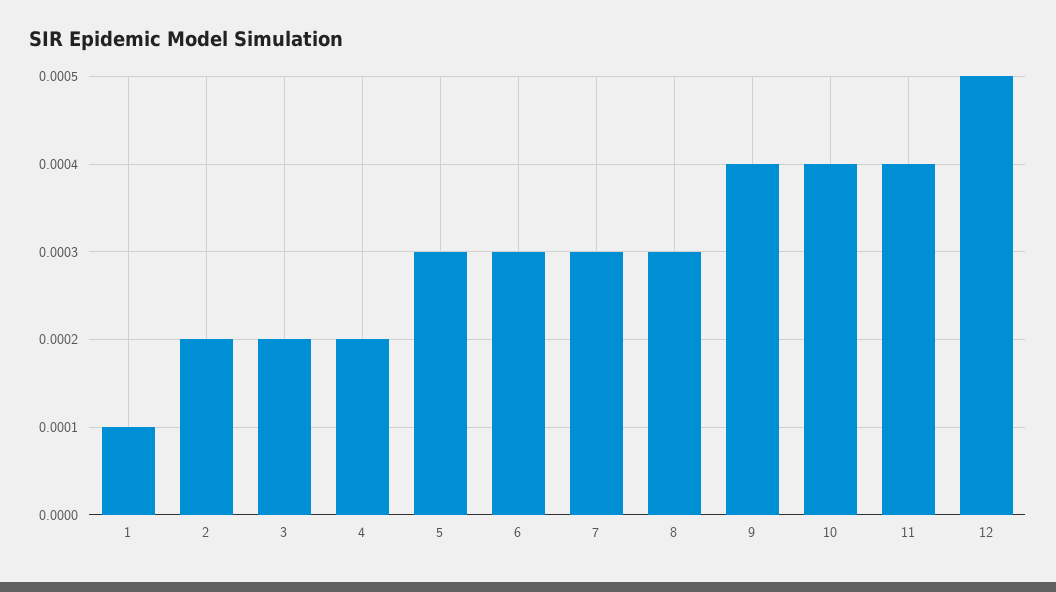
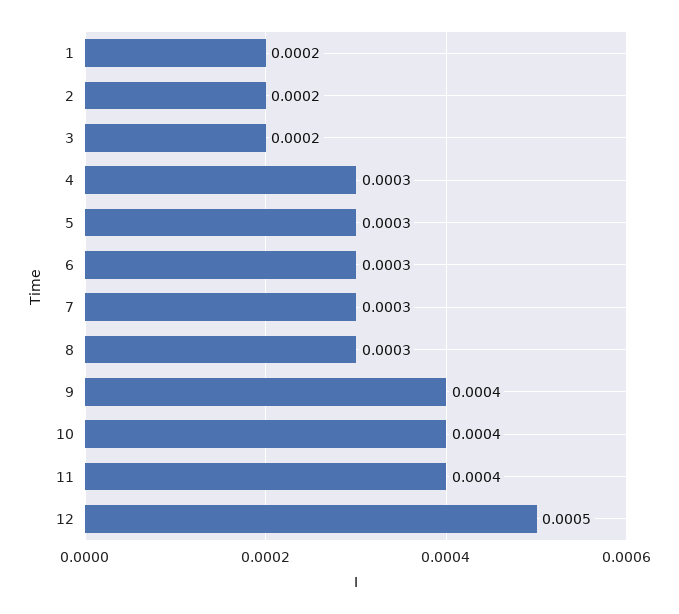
1: 0.0001 -> 0.0002
4: 0.0002 -> 0.0003

